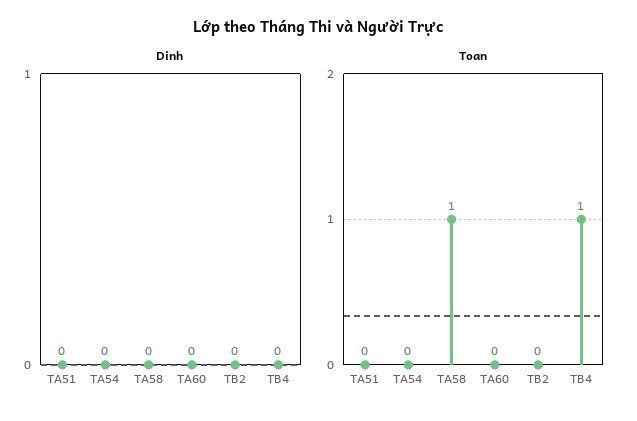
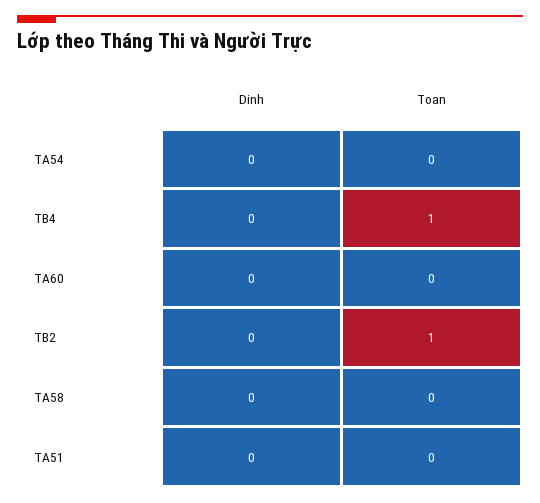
Toan, TA58: 1 -> 0
Toan, TB2: 0 -> 1

